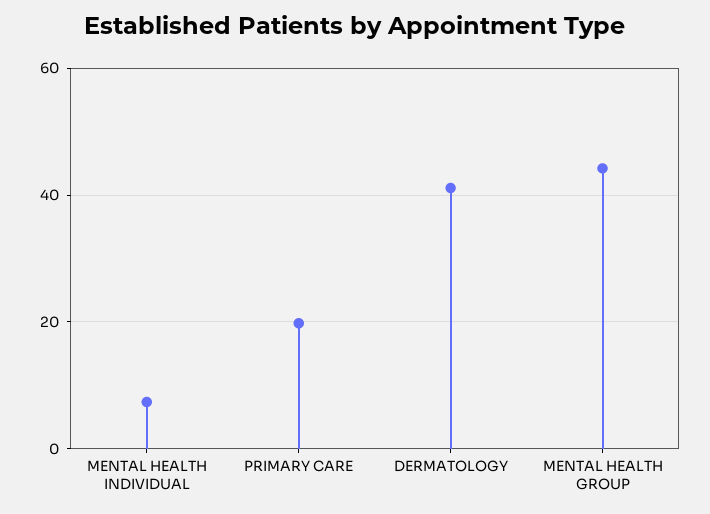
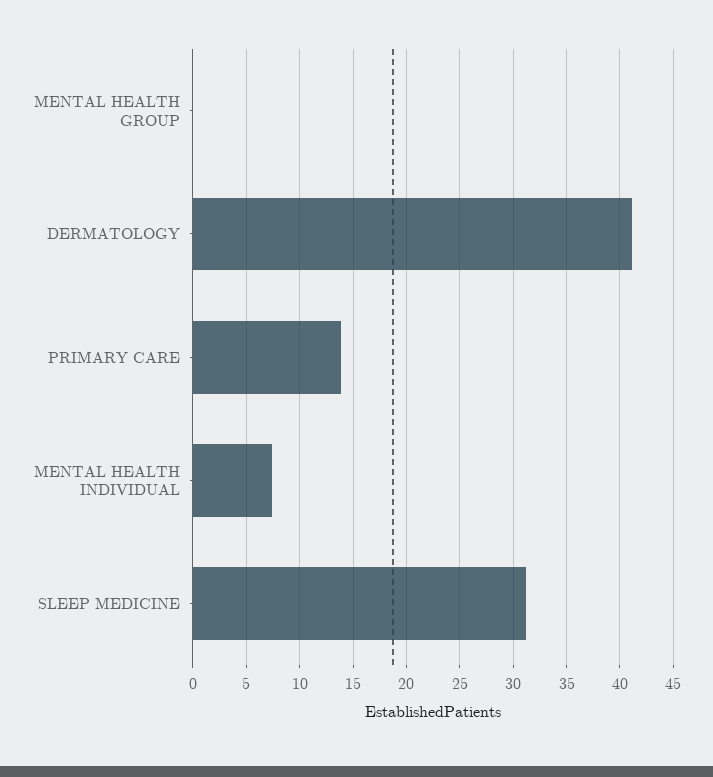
PRIMARY CARE: 20 -> 14
MENTAL HEALTH GROUP: 44 -> 0
SLEEP MEDICINE: none -> 31

